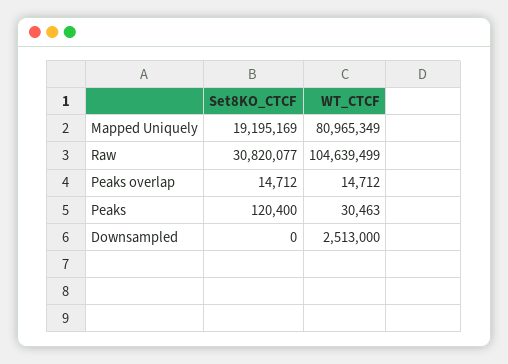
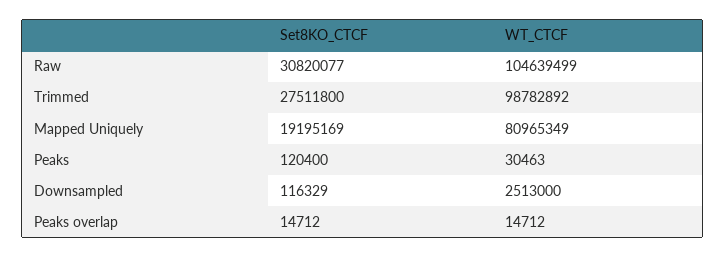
Set8KO_CTCF, Downsampled: 0 -> 116329
Set8KO_CTCF, Trimmed: none -> 27511800
WT_CTCF, Trimmed: none -> 98782892

